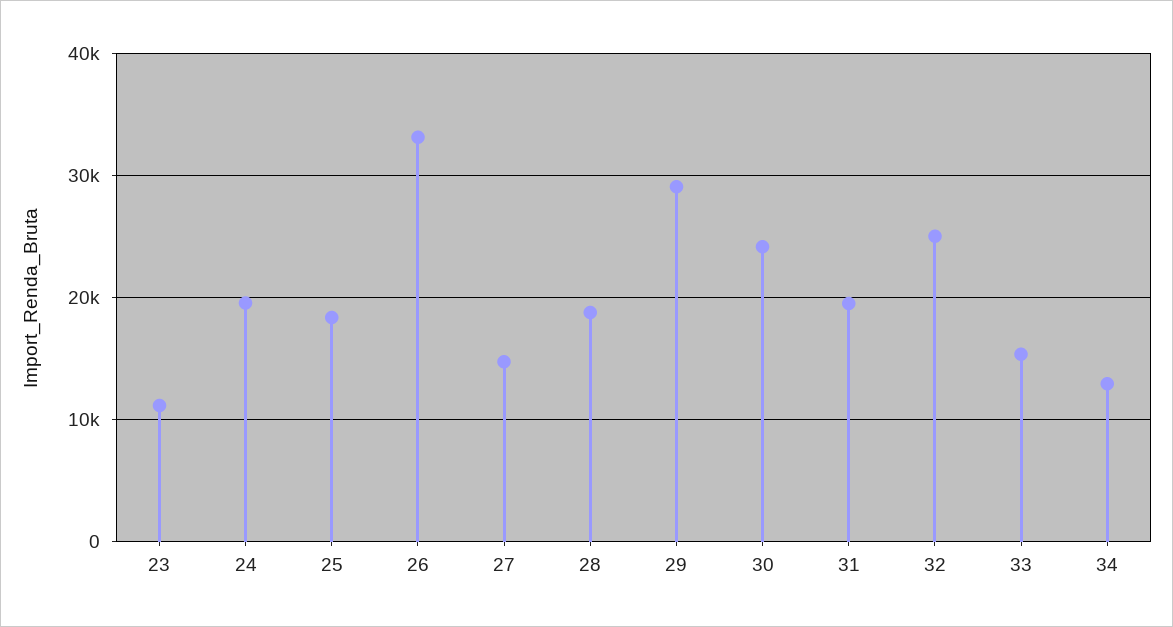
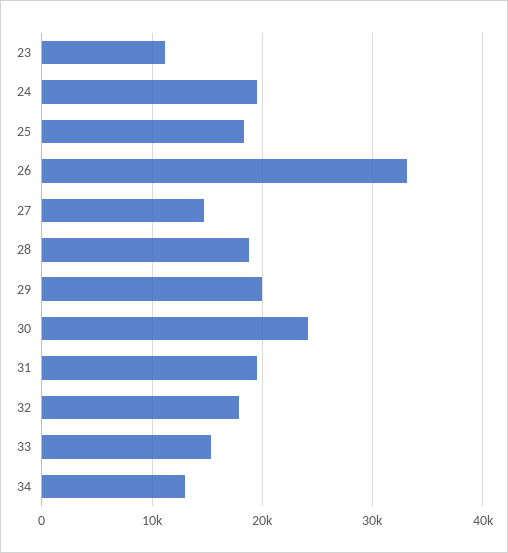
29: 29000 -> 20000
32: 25000 -> 18000

